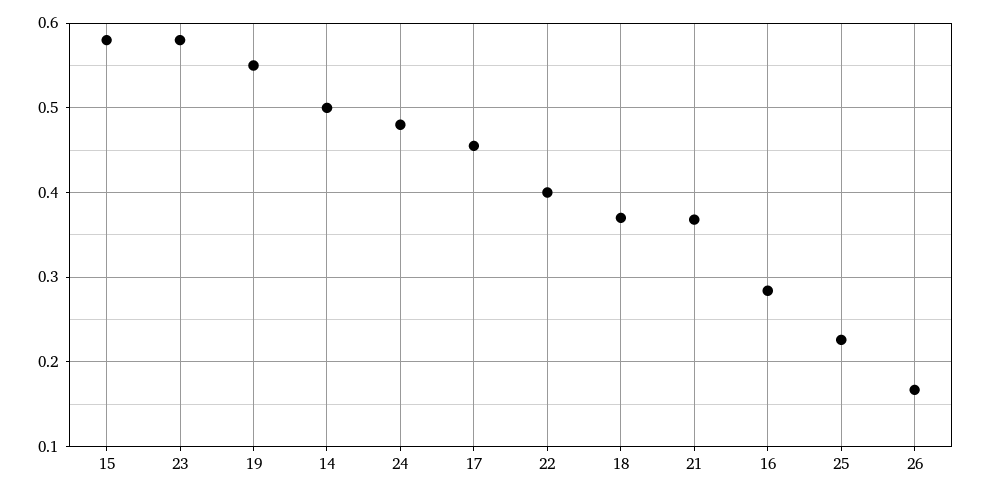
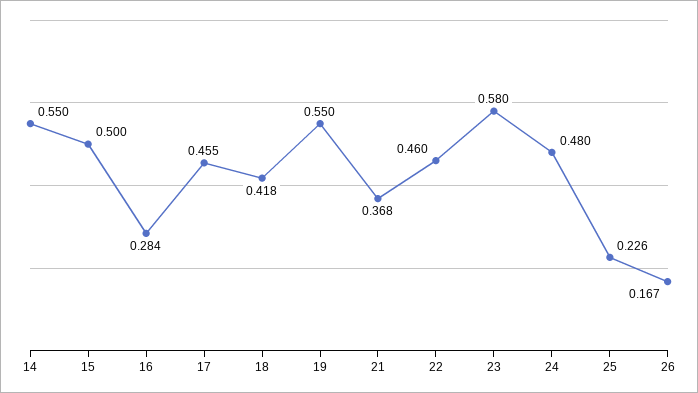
15: 0.58 -> 0.5
14: 0.5 -> 0.55
22: 0.4 -> 0.46
18: 0.37 -> 0.418

